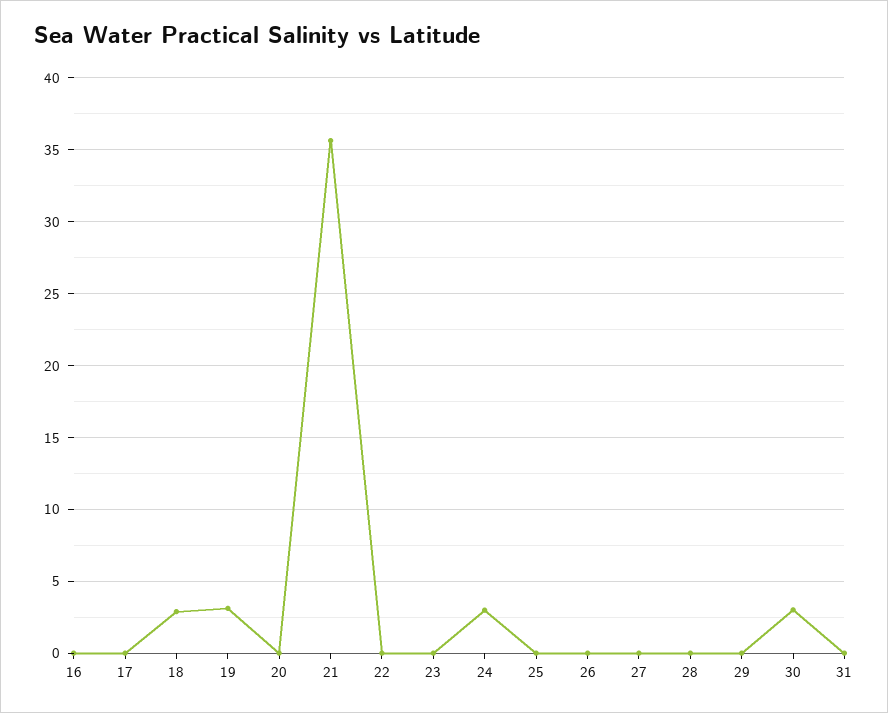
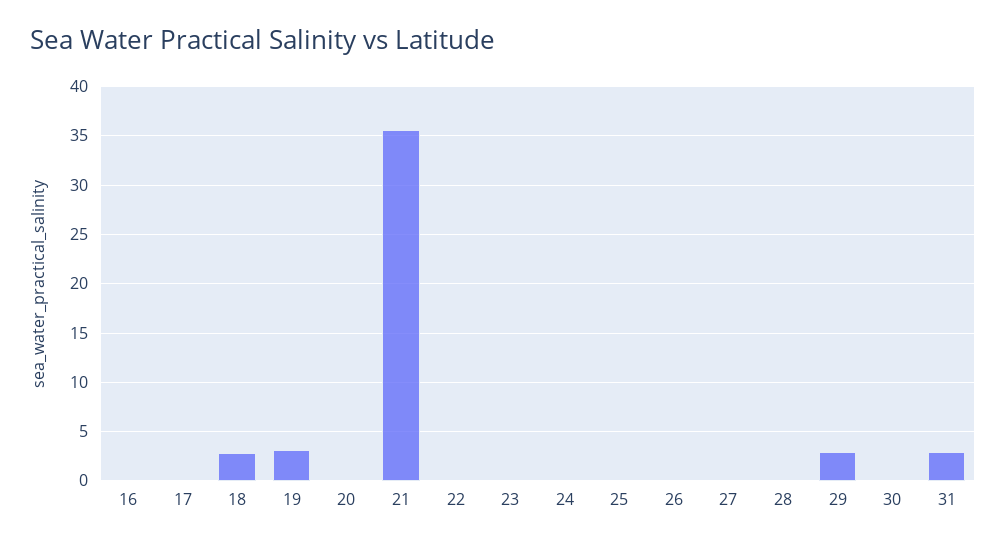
24: 3 -> 0
29: 0 -> 3
30: 3 -> 0
31: 0 -> 3

